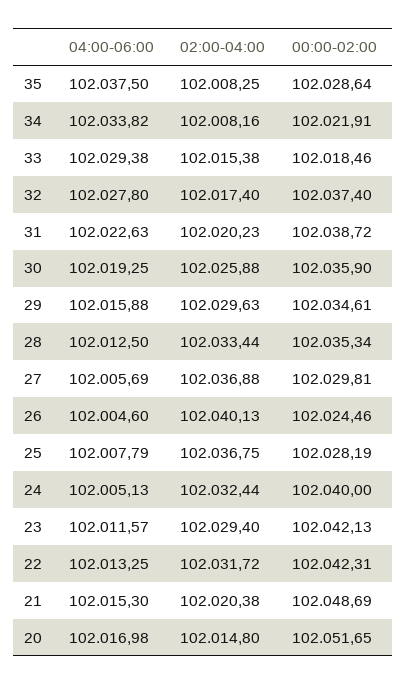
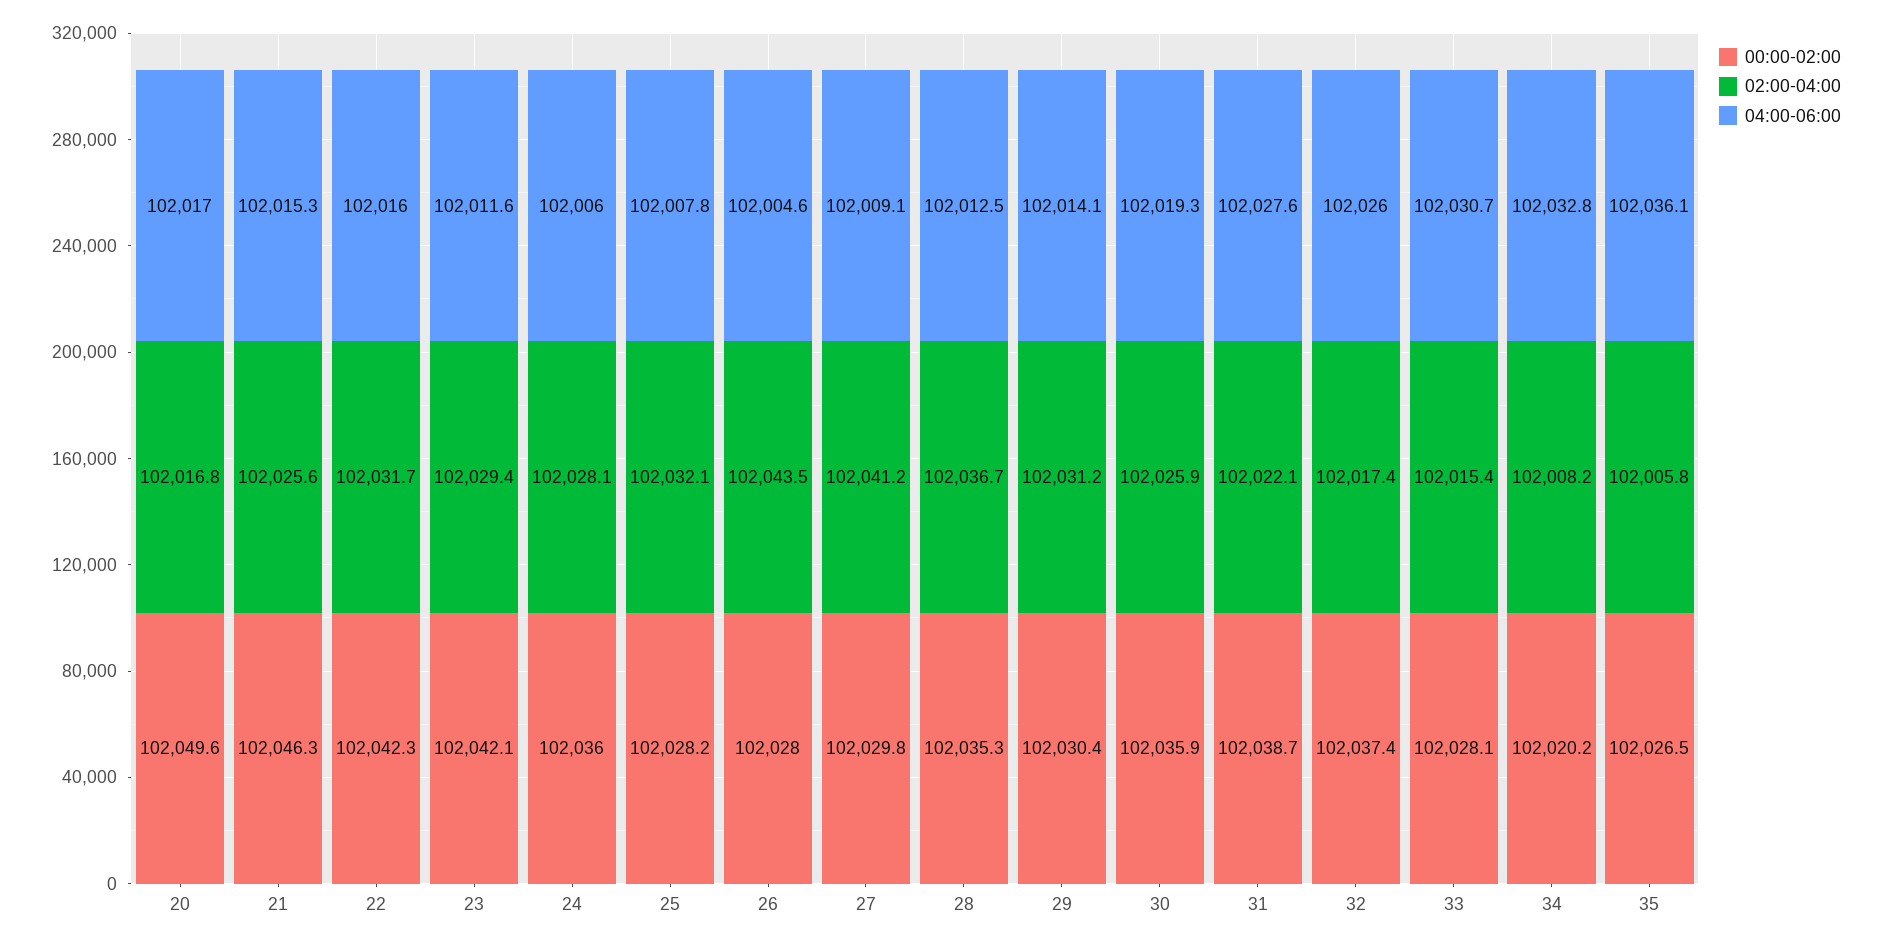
04:00-06:00, 35: 102037.5 -> 102036.1
02:00-04:00, 35: 102008.25 -> 102005.8
00:00-02:00, 35: 102028.64 -> 102026.5
04:00-06:00, 34: 102033.82 -> 102032.8
00:00-02:00, 34: 102021.91 -> 102020.2
04:00-06:00, 33: 102029.38 -> 102030.7
00:00-02:00, 33: 102018.46 -> 102028.1
04:00-06:00, 32: 102027.8 -> 102026
04:00-06:00, 31: 102022.63 -> 102027.6
02:00-04:00, 31: 102020.23 -> 102022.1
04:00-06:00, 29: 102015.88 -> 102014.1
02:00-04:00, 29: 102029.63 -> 102031.2
00:00-02:00, 29: 102034.61 -> 102030.4
02:00-04:00, 28: 102033.44 -> 102036.7
04:00-06:00, 27: 102005.69 -> 102009.1
02:00-04:00, 27: 102036.88 -> 102041.2
02:00-04:00, 26: 102040.13 -> 102043.5
00:00-02:00, 26: 102024.46 -> 102028
02:00-04:00, 25: 102036.75 -> 102032.1
04:00-06:00, 24: 102005.13 -> 102006
02:00-04:00, 24: 102032.44 -> 102028.1
00:00-02:00, 24: 102040 -> 102036
04:00-06:00, 22: 102013.25 -> 102016
02:00-04:00, 21: 102020.38 -> 102025.6
00:00-02:00, 21: 102048.69 -> 102046.3
02:00-04:00, 20: 102014.8 -> 102016.8
00:00-02:00, 20: 102051.65 -> 102049.6

